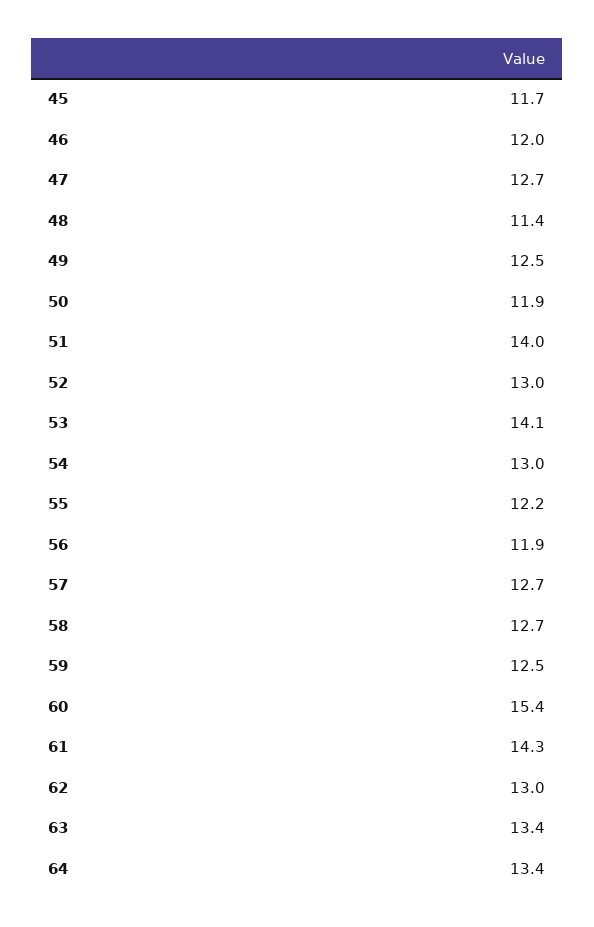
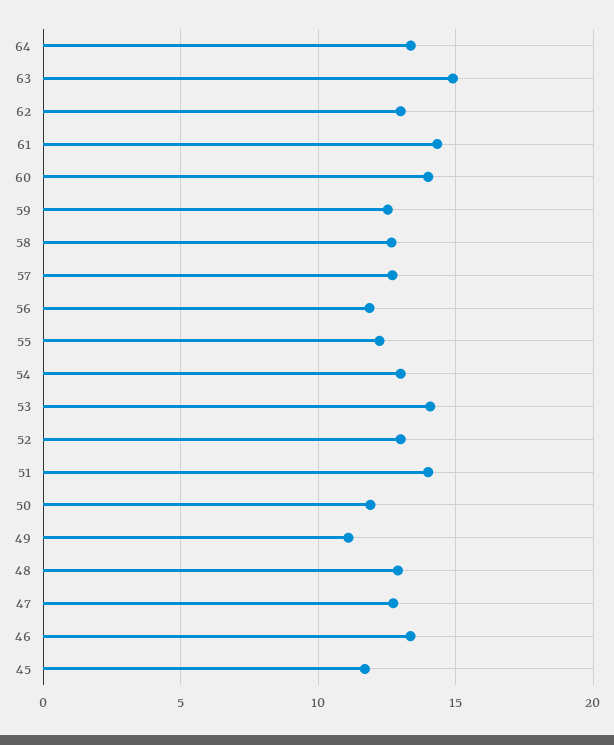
46: 12 -> 13.5
48: 11.4 -> 13
49: 12.5 -> 11
60: 15.4 -> 14
63: 13.4 -> 15

